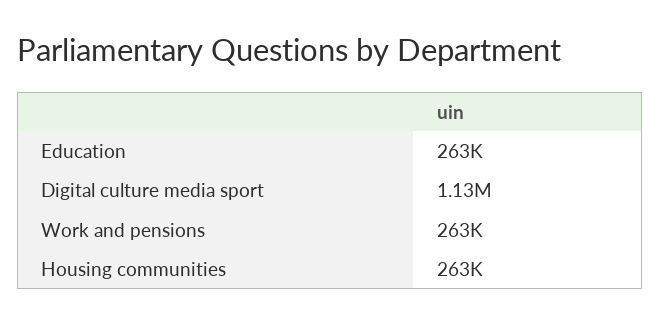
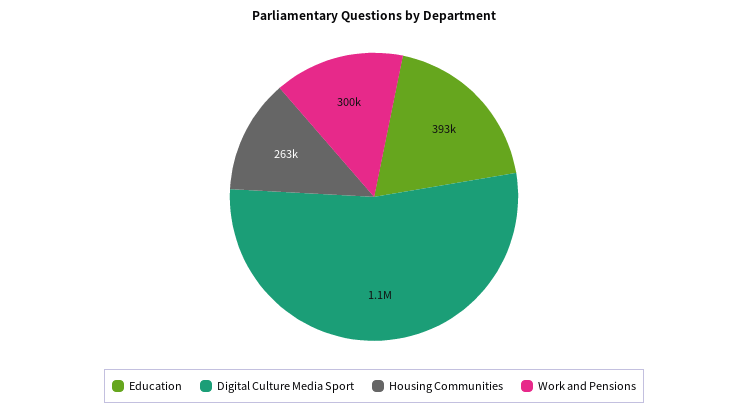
Education: 263000 -> 393000
Work and pensions: 263000 -> 300000

